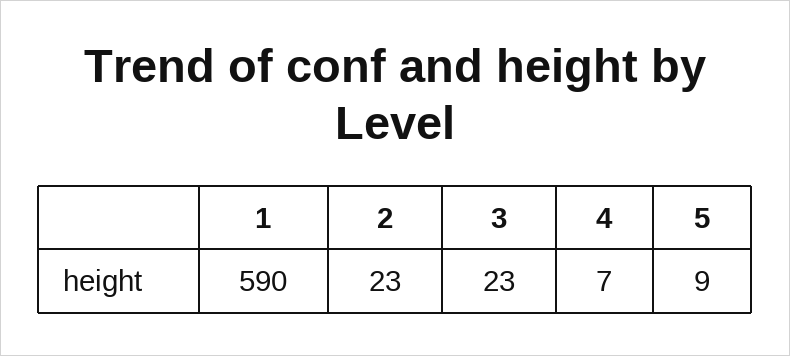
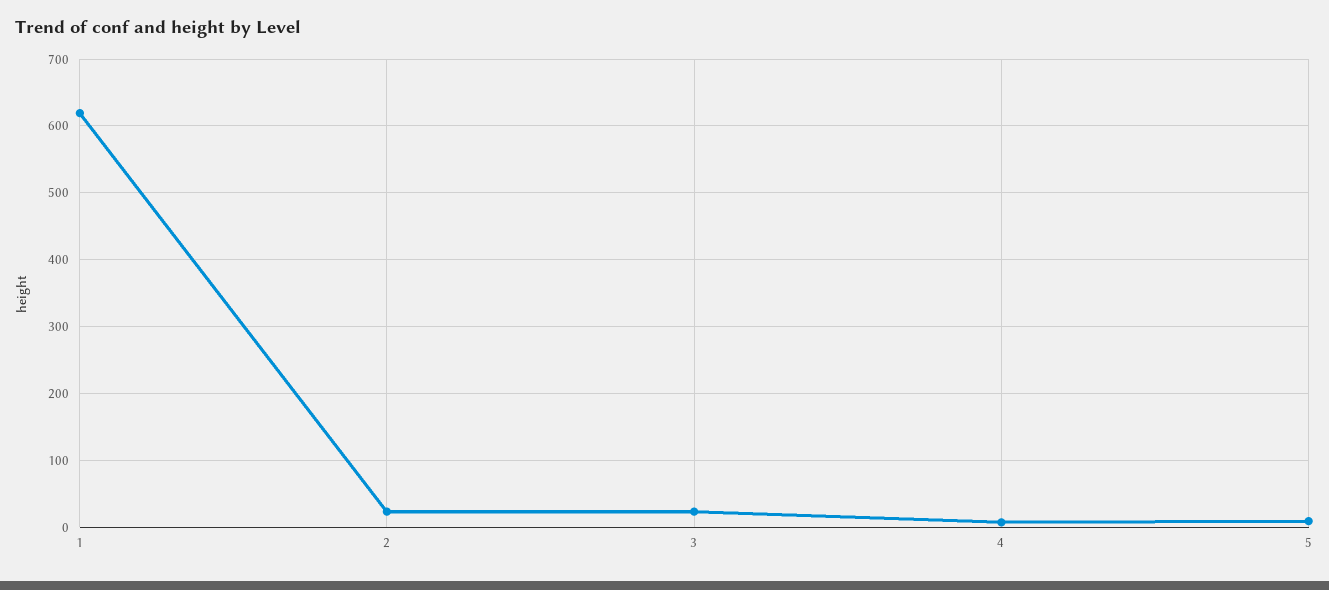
1: 590 -> 620

